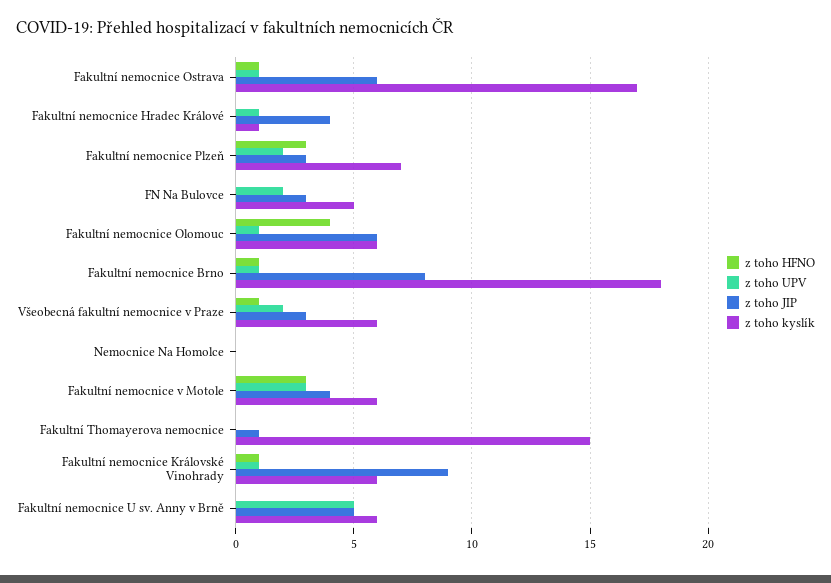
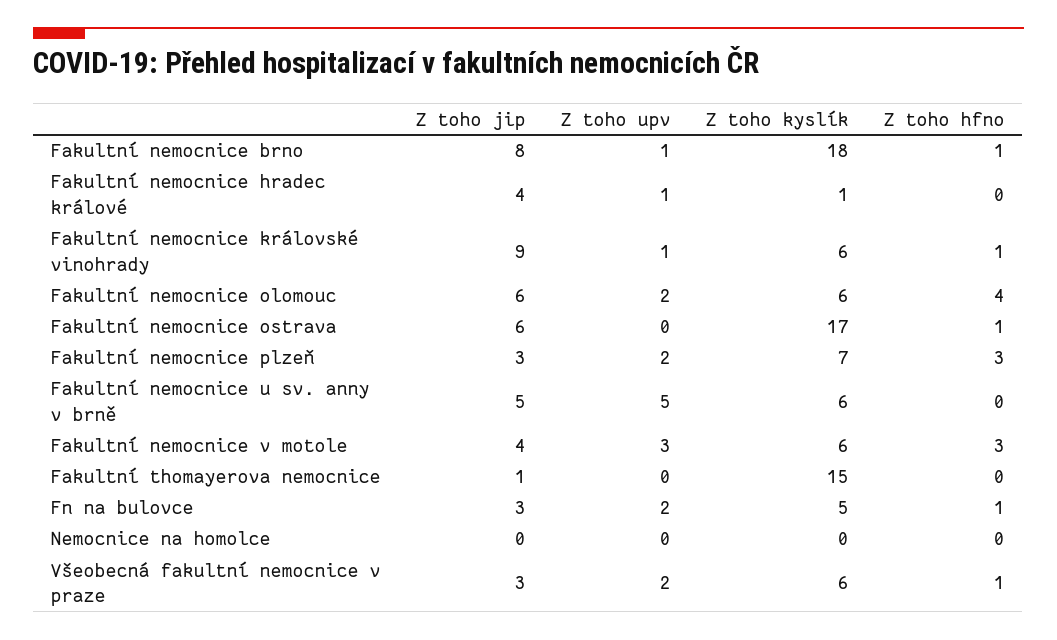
z toho UPV, Fakultní nemocnice Ostrava: 1 -> 0
z toho HFNO, FN Na Bulovce: 0 -> 1
z toho UPV, Fakultní nemocnice Olomouc: 1 -> 2

